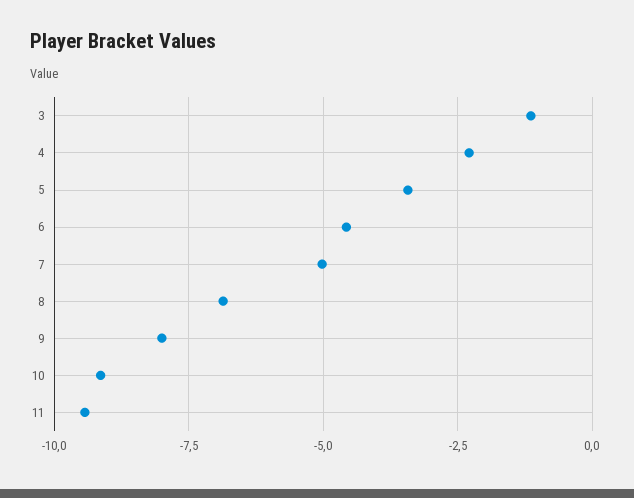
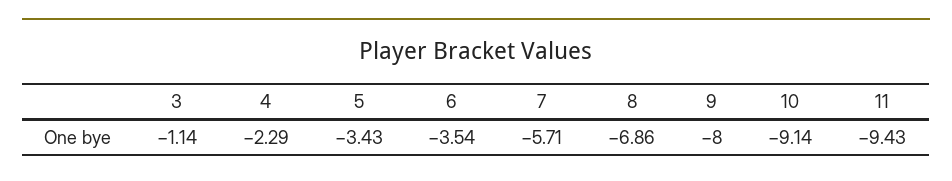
6: -4.5 -> -3.54
7: -5 -> -5.71

